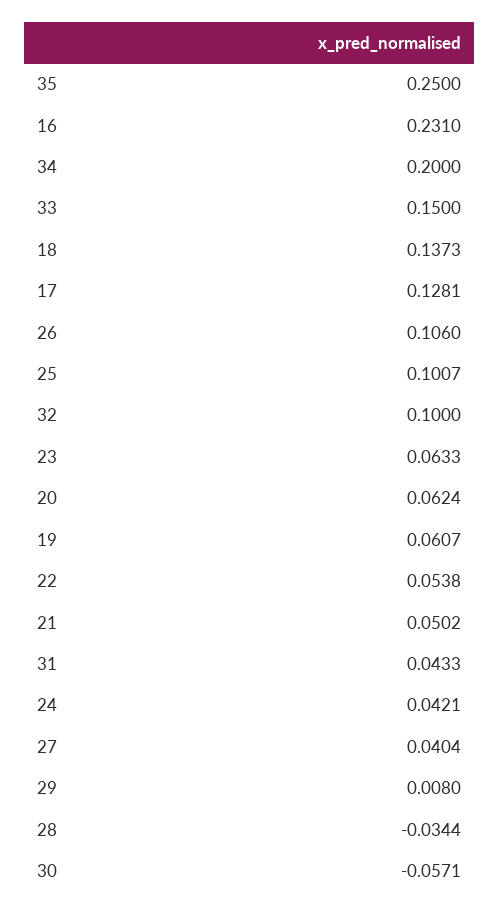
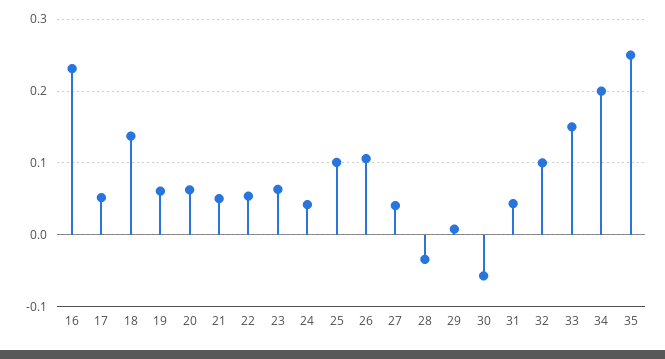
17: 0.1281 -> 0.05

